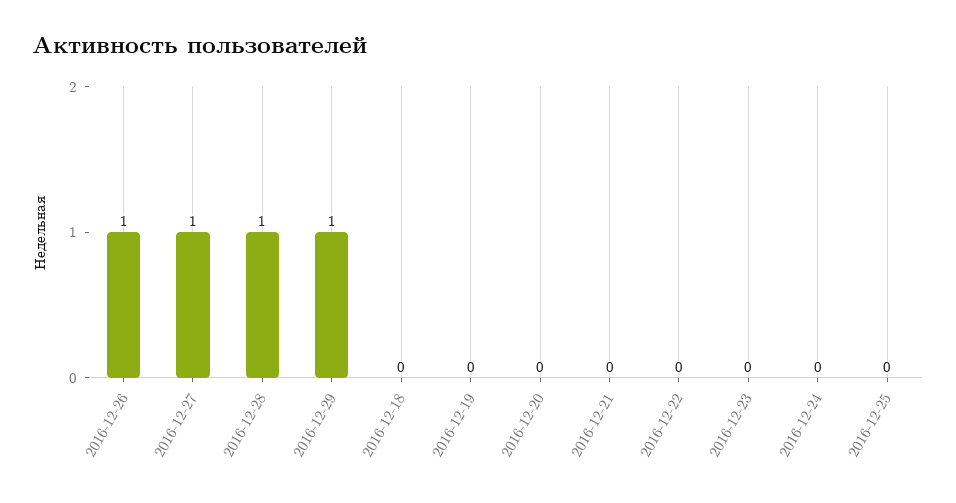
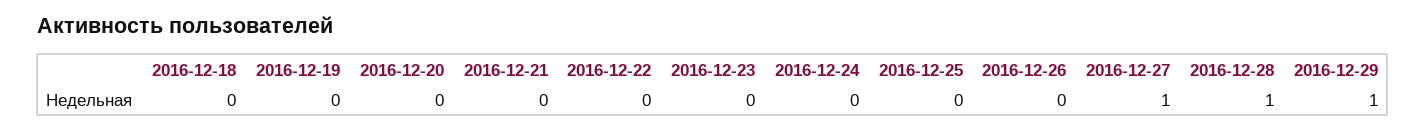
2016-12-26: 1 -> 0

